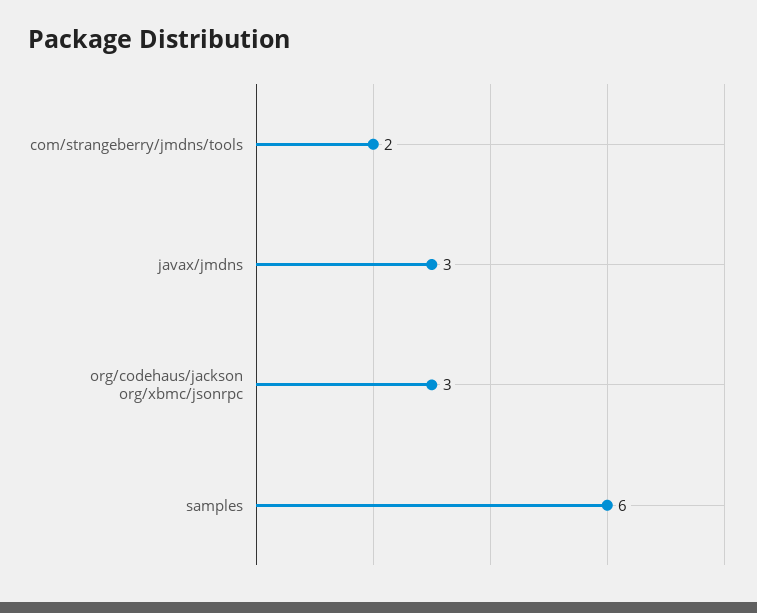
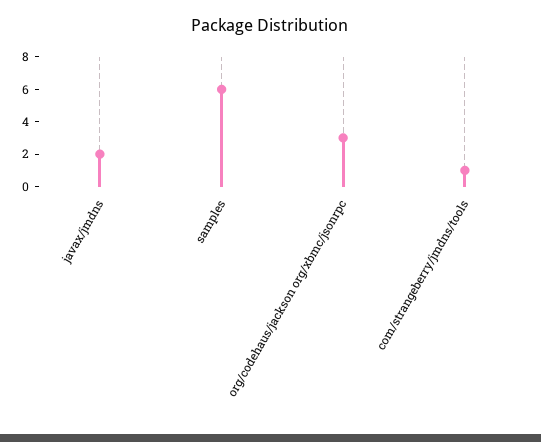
com/strangeberry/jmdns/tools: 2 -> 1
javax/jmdns: 3 -> 2

